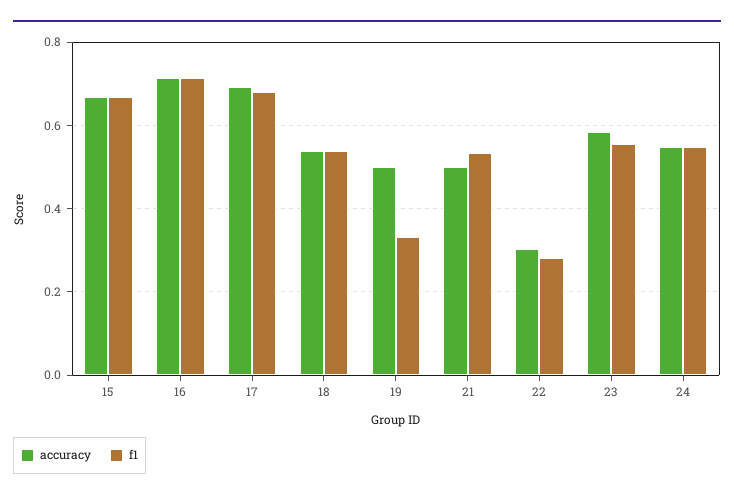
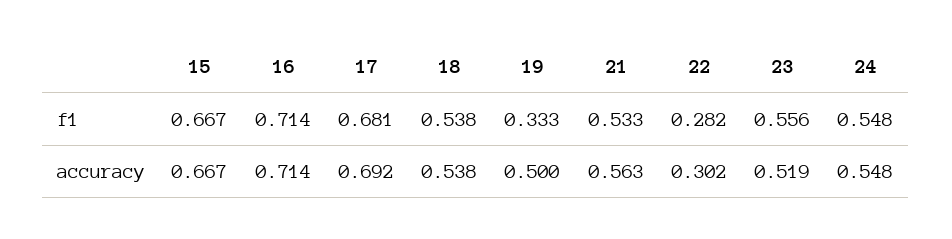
accuracy, 21: 0.5 -> 0.563
accuracy, 23: 0.58 -> 0.519

